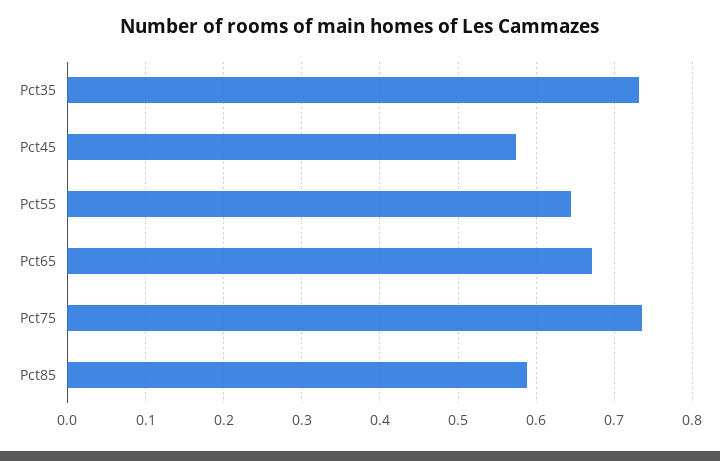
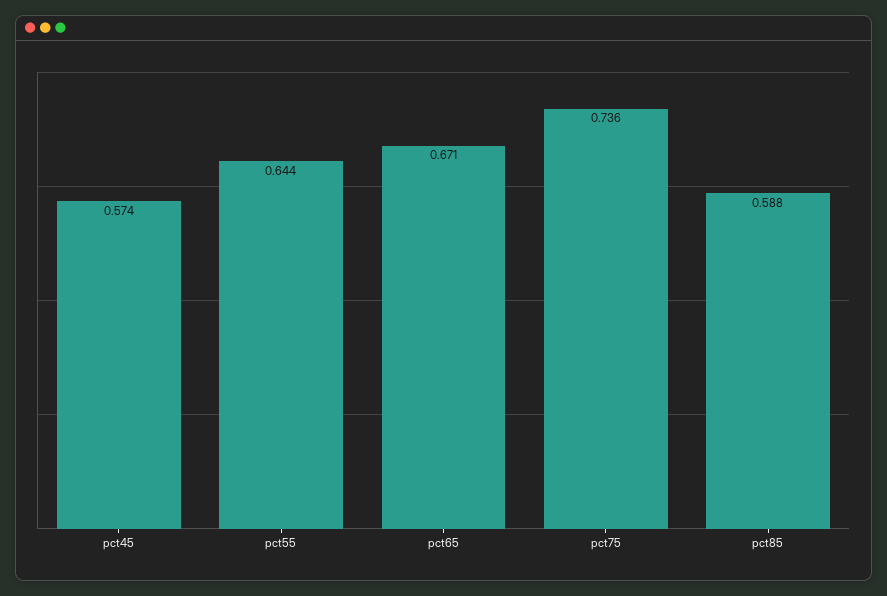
Pct35: 0.73 -> none

